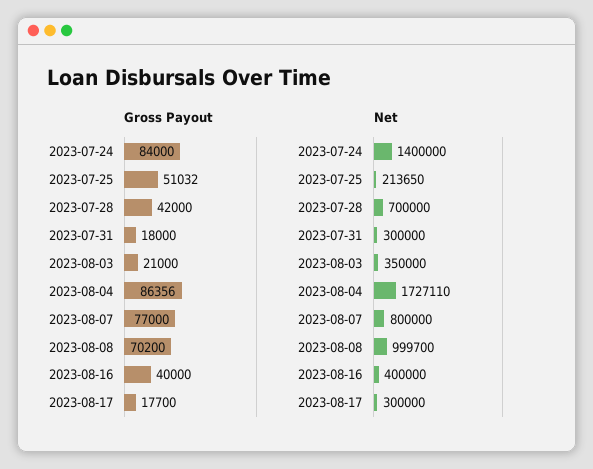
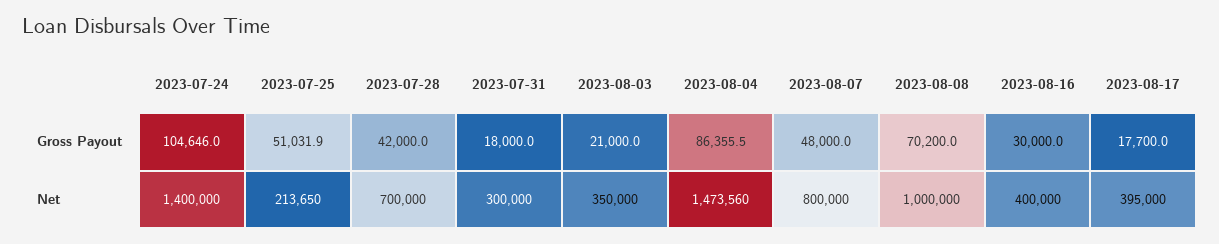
Gross Payout, 2023-07-24: 84000 -> 104646
Gross Payout, 2023-08-07: 77000 -> 48000
Gross Payout, 2023-08-16: 40000 -> 30000
Net, 2023-08-04: 1727110 -> 1473560
Net, 2023-08-08: 999700 -> 1000000
Net, 2023-08-17: 300000 -> 395000

